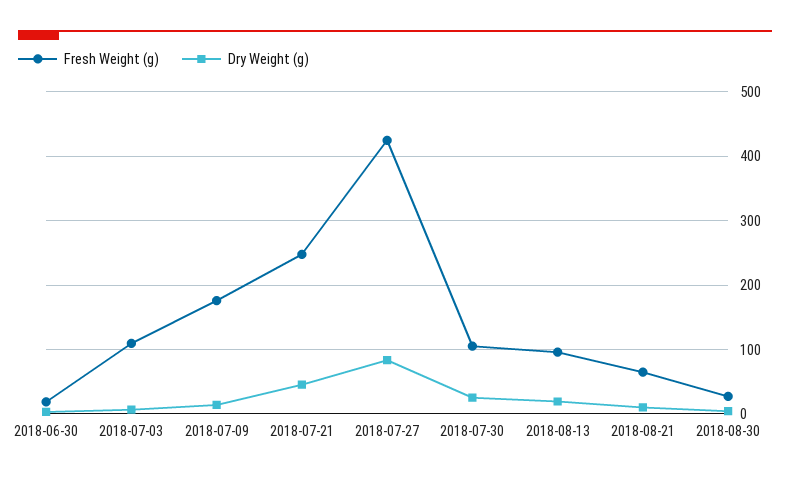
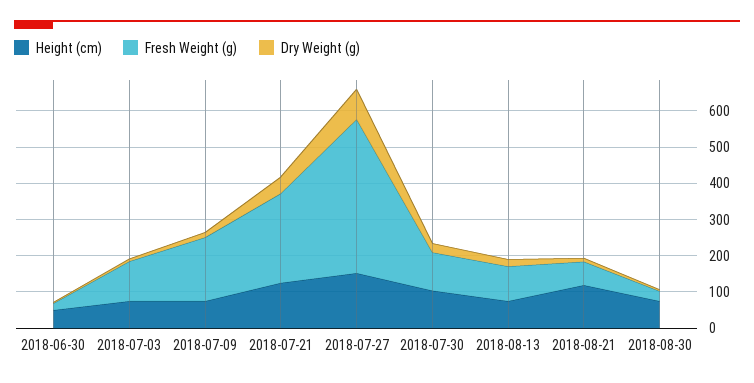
Height (cm), 2018-06-30: none -> 50
Height (cm), 2018-07-03: none -> 75
Height (cm), 2018-07-09: none -> 75
Height (cm), 2018-07-21: none -> 125
Height (cm), 2018-07-27: none -> 150
Height (cm), 2018-07-30: none -> 100
Height (cm), 2018-08-13: none -> 75
Height (cm), 2018-08-21: none -> 125
Height (cm), 2018-08-30: none -> 75

